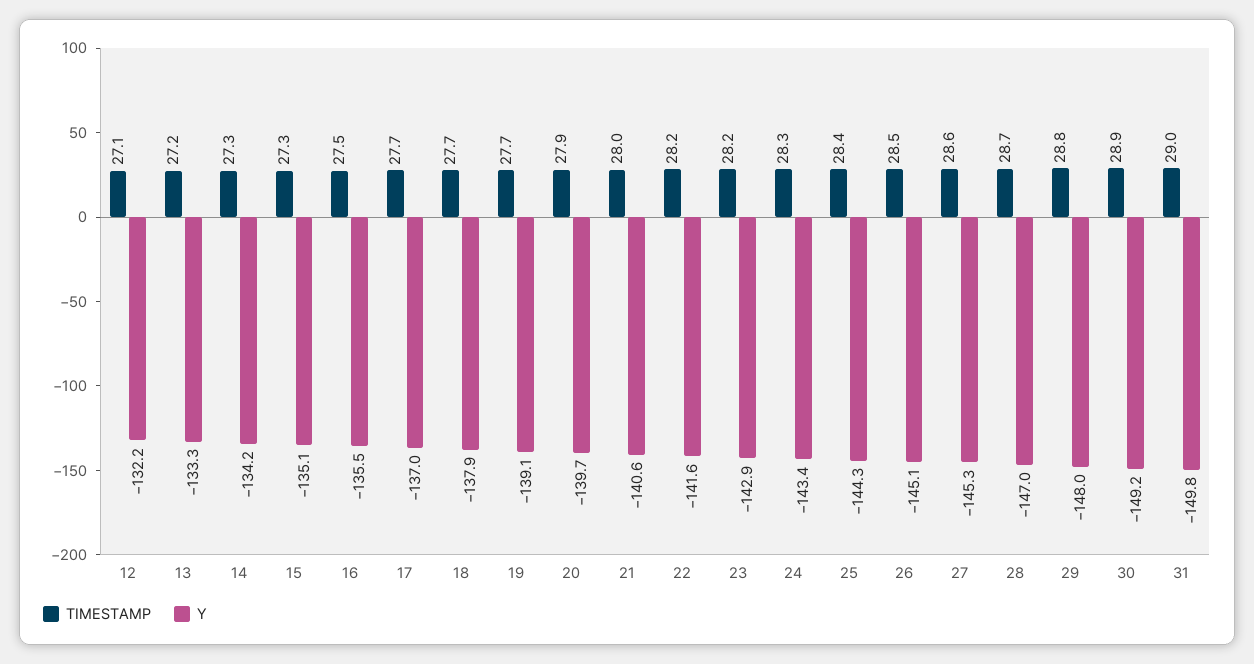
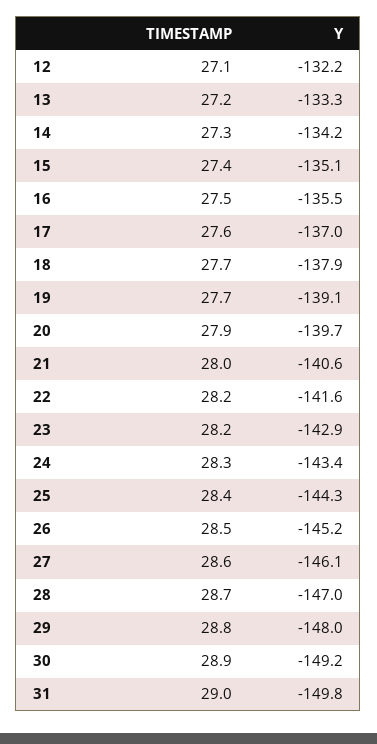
TIMESTAMP, 15: 27.3 -> 27.4
TIMESTAMP, 17: 27.7 -> 27.6
Y, 26: -145.1 -> -145.2
Y, 27: -145.3 -> -146.1

